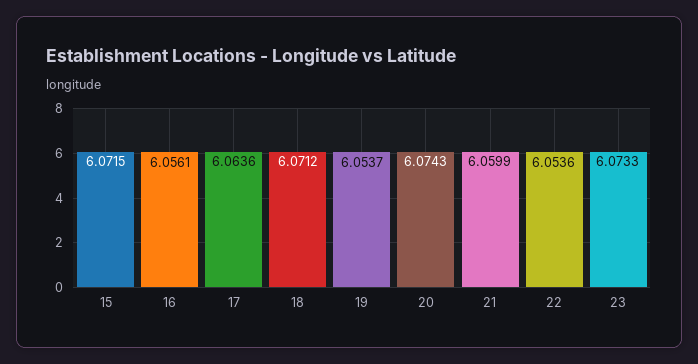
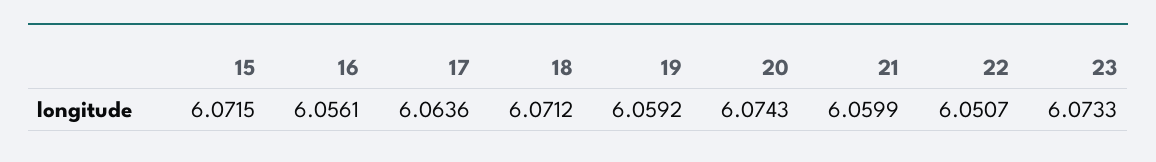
19: 6.0537 -> 6.0592
22: 6.0536 -> 6.0507

